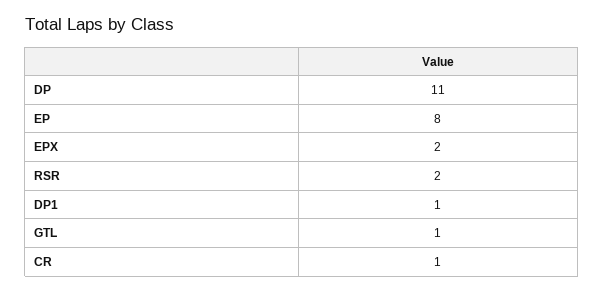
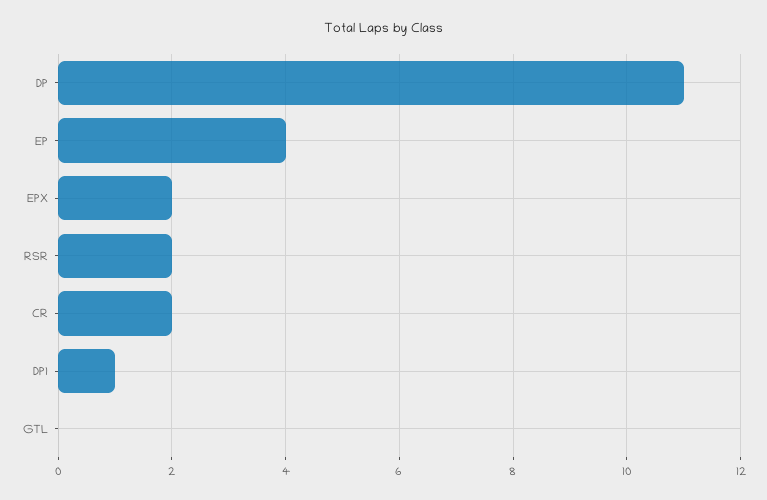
EP: 8 -> 4
GTL: 1 -> 0
CR: 1 -> 2

